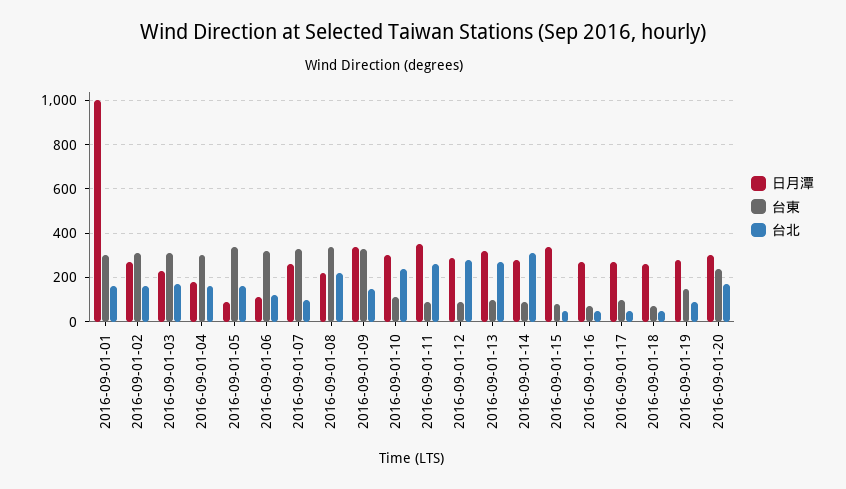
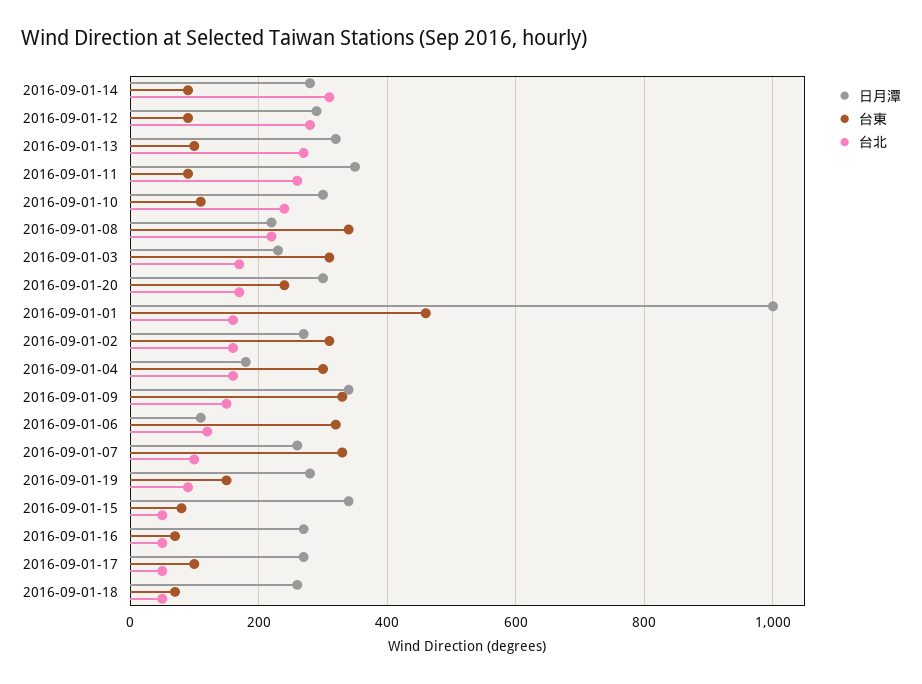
台東, 2016-09-01-01: 300 -> 460
日月潭, 2016-09-01-05: 100 -> none
台東, 2016-09-01-05: 350 -> none
台北, 2016-09-01-05: 150 -> none

